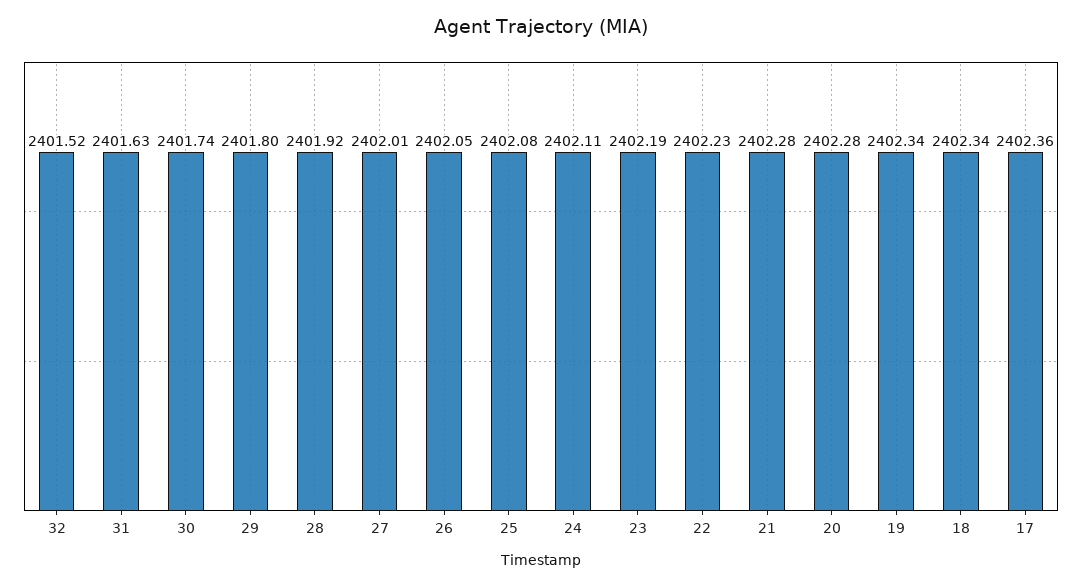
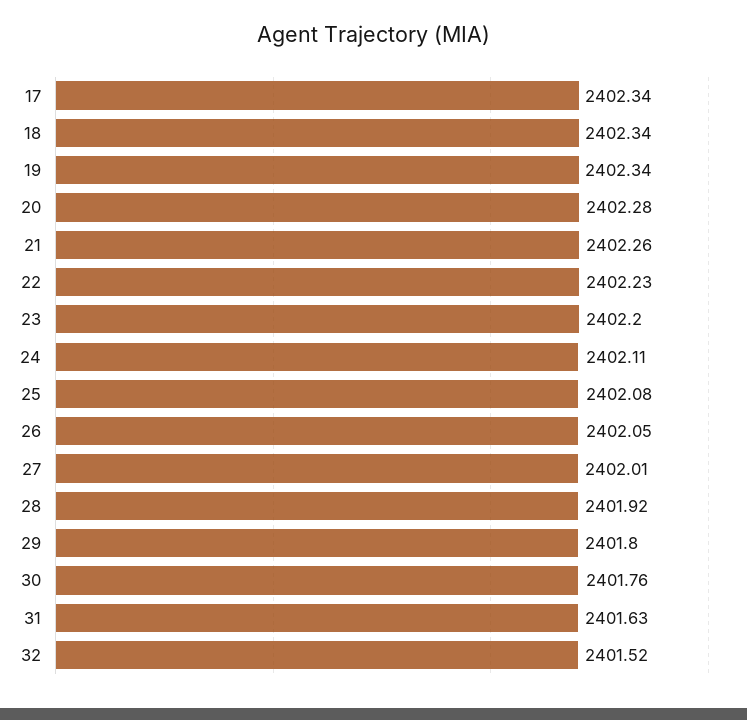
30: 2401.74 -> 2401.76
23: 2402.19 -> 2402.2
21: 2402.28 -> 2402.26
17: 2402.36 -> 2402.34

